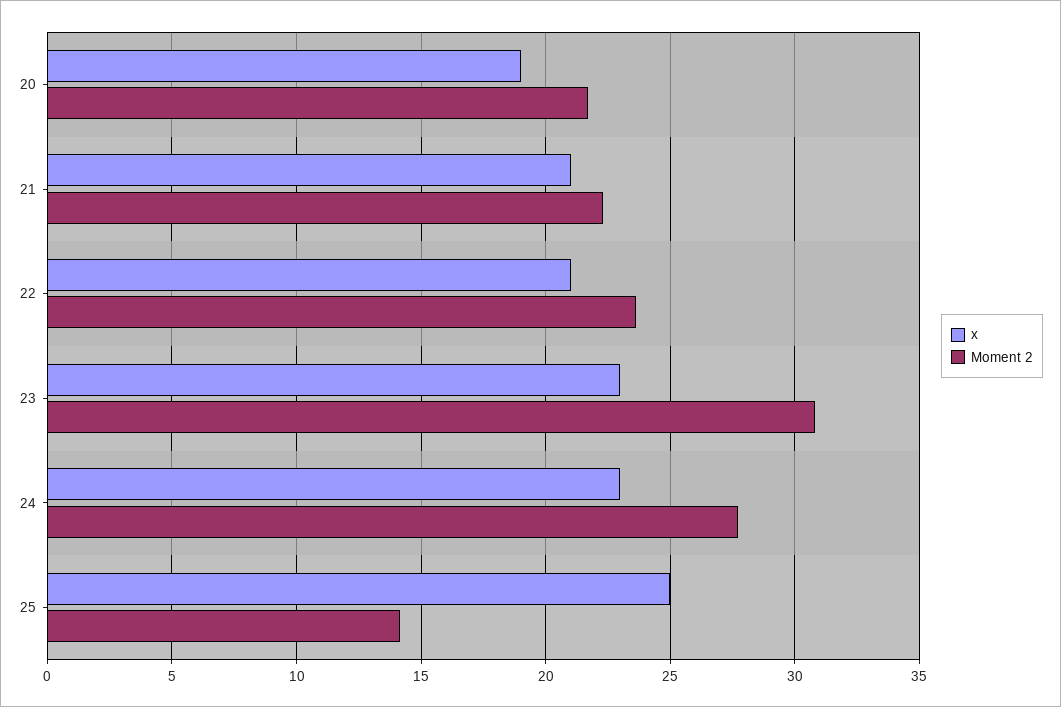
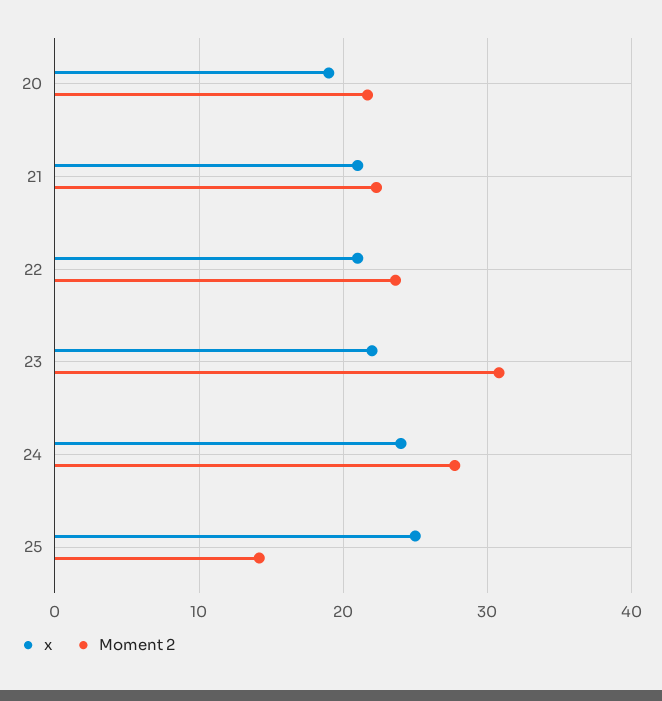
x, 23: 23 -> 22
x, 24: 23 -> 24

